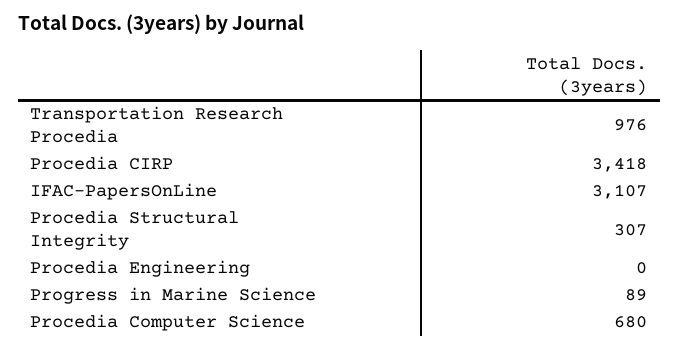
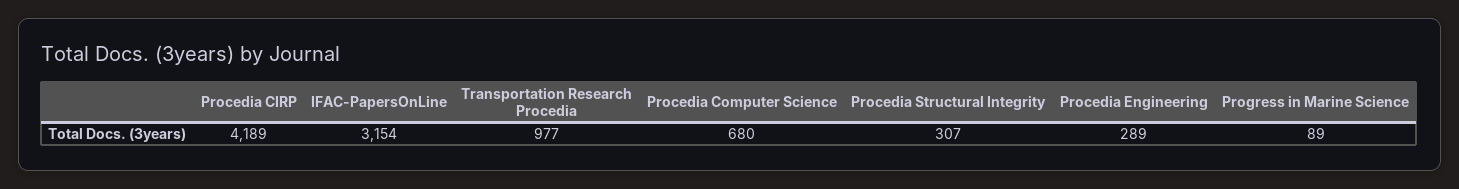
Transportation Research Procedia: 976 -> 977
Procedia CIRP: 3418 -> 4189
IFAC-PapersOnLine: 3107 -> 3154
Procedia Engineering: 0 -> 289

